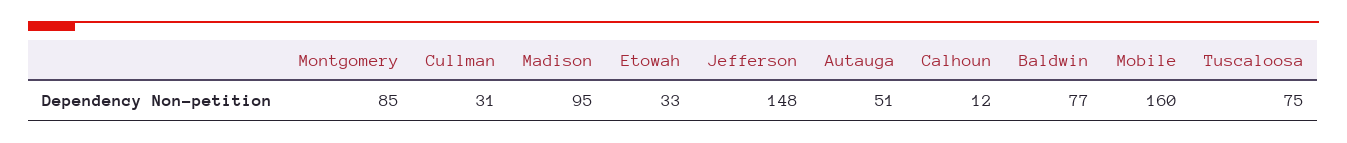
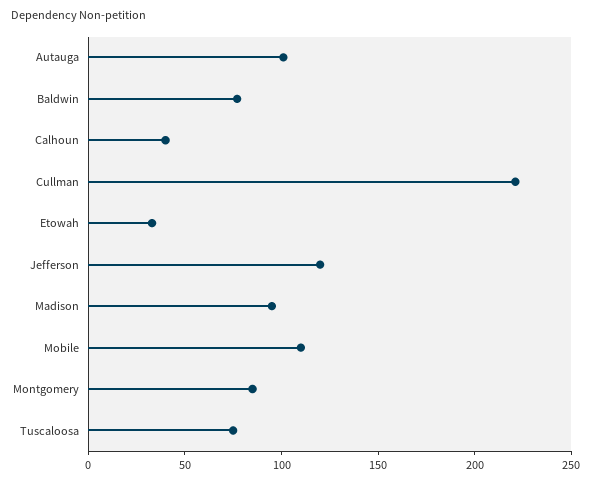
Cullman: 31 -> 220
Jefferson: 148 -> 120
Autauga: 51 -> 100
Calhoun: 12 -> 40
Mobile: 160 -> 110

